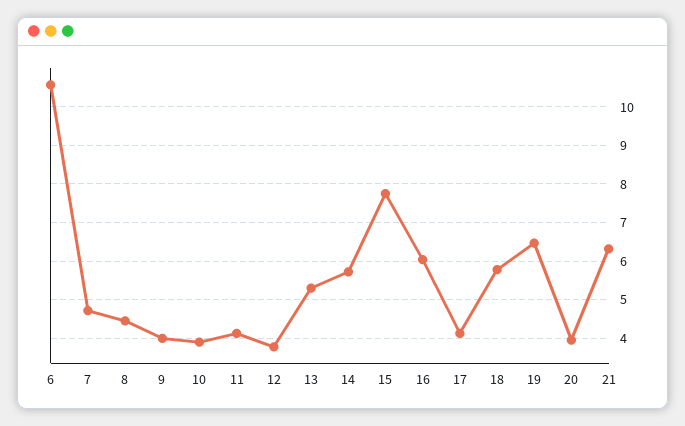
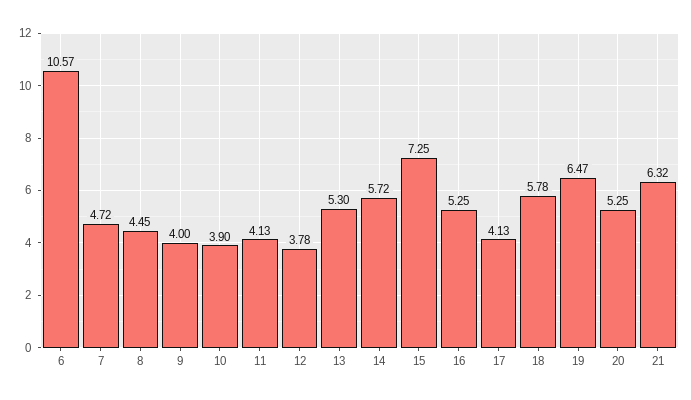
15: 7.8 -> 7.25
16: 6 -> 5.25
20: 4 -> 5.25

